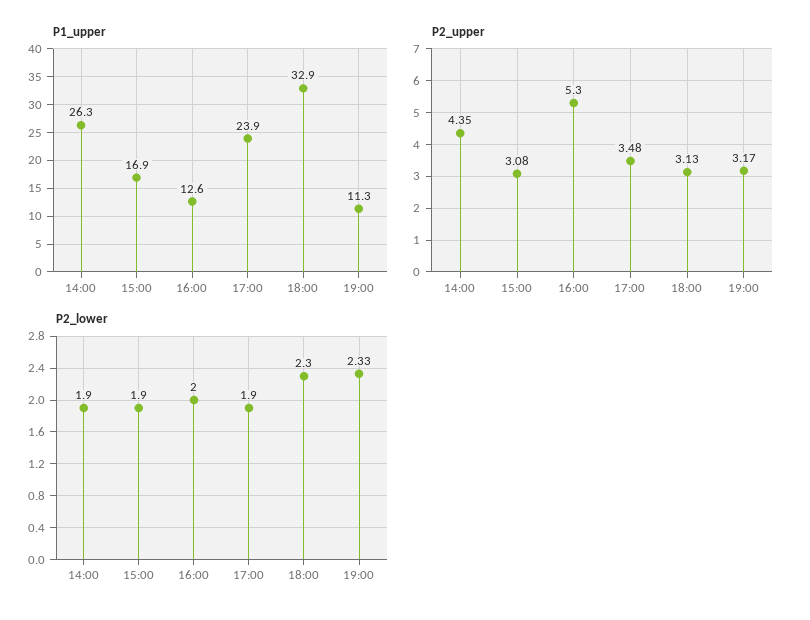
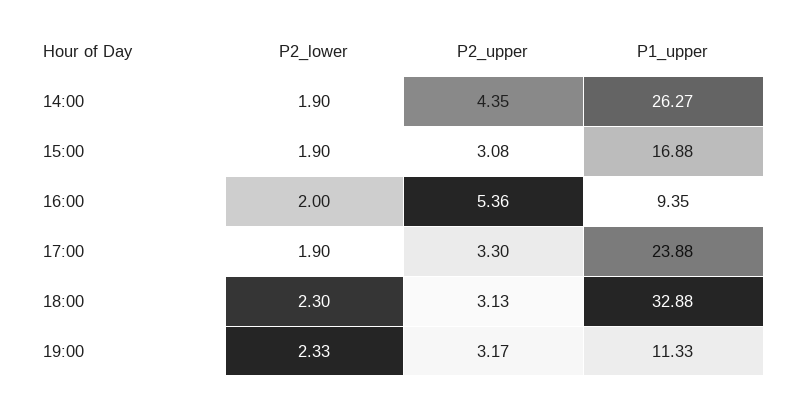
P1_upper, 16:00: 12.6 -> 9.35
P2_upper, 16:00: 5.3 -> 5.36
P2_upper, 17:00: 3.48 -> 3.3

